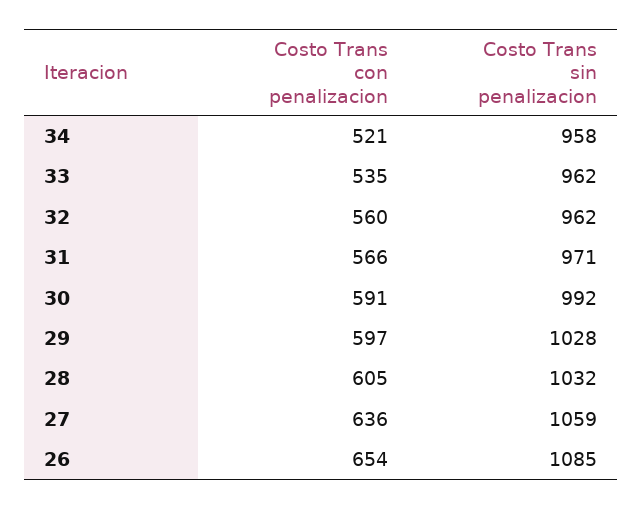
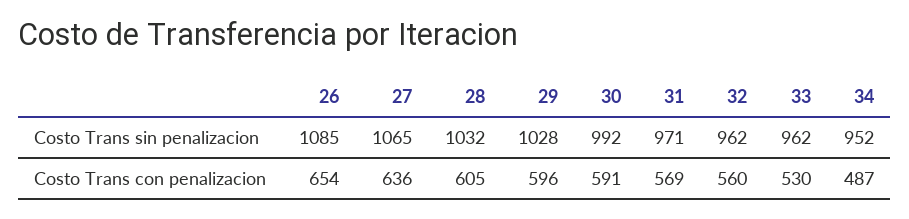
Costo Trans con penalizacion, 34: 521 -> 487
Costo Trans sin penalizacion, 34: 958 -> 952
Costo Trans con penalizacion, 33: 535 -> 530
Costo Trans con penalizacion, 31: 566 -> 569
Costo Trans con penalizacion, 29: 597 -> 596
Costo Trans sin penalizacion, 27: 1059 -> 1065

